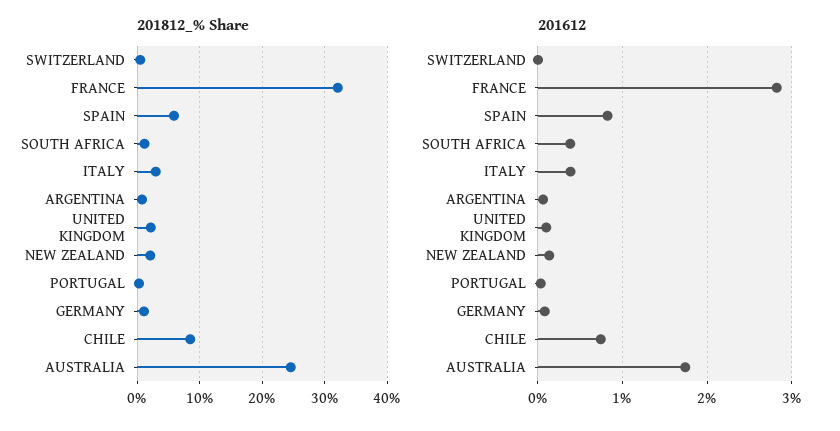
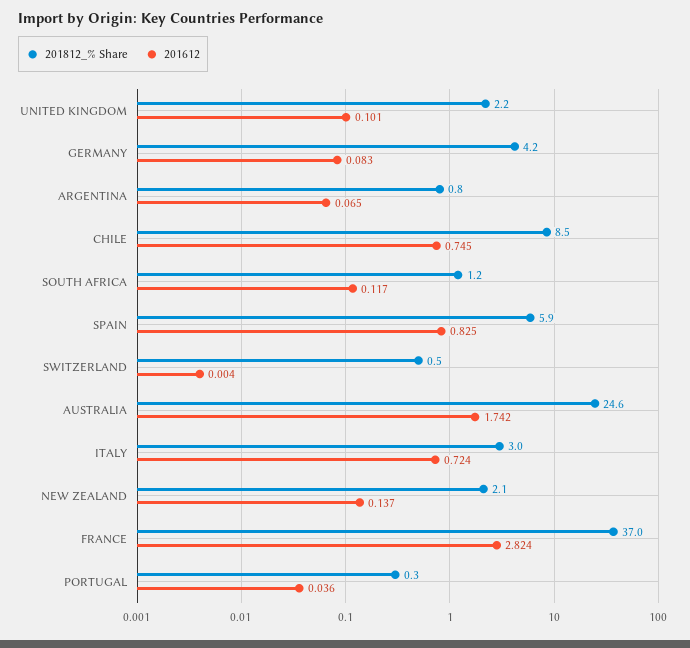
201812_% Share, FRANCE: 32 -> 37
201812_% Share, GERMANY: 1 -> 4.2
201612, SOUTH AFRICA: 0.4 -> 0.117
201612, ITALY: 0.4 -> 0.724

